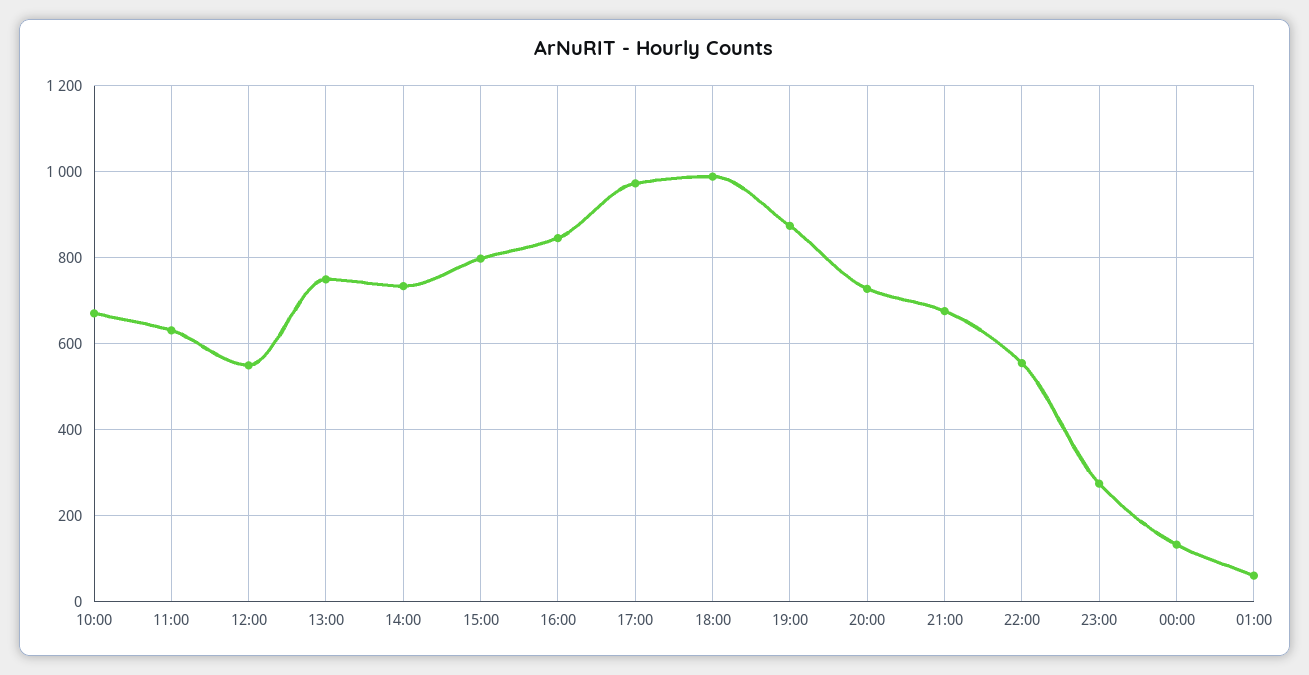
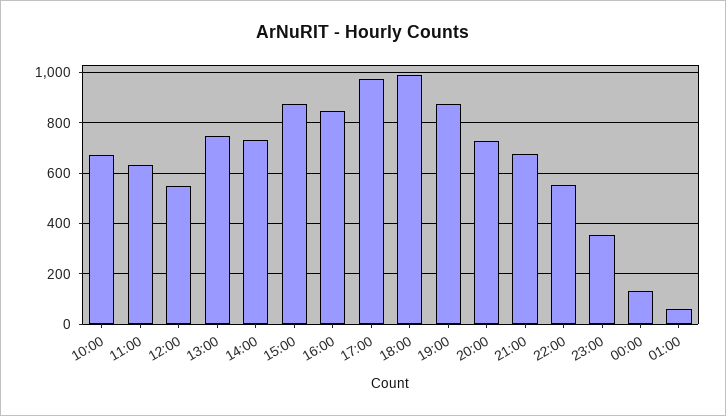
15:00: 800 -> 875
23:00: 280 -> 350

